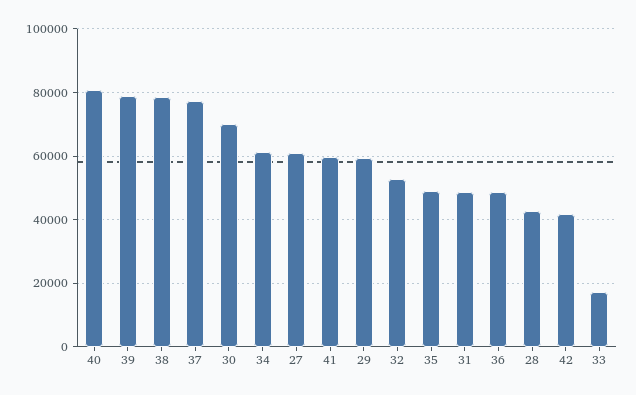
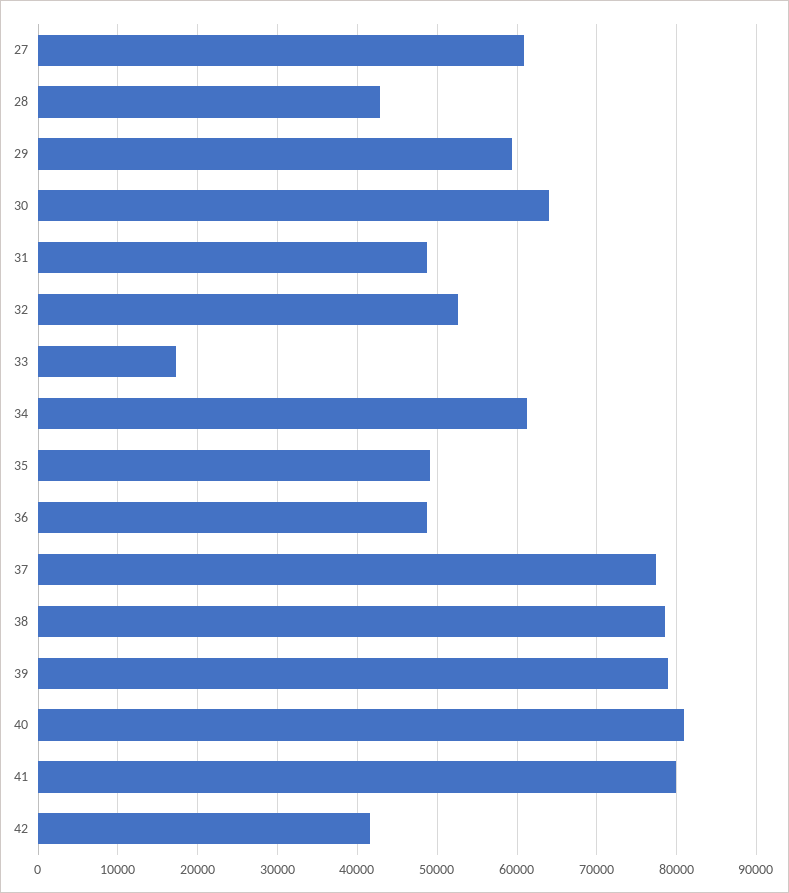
30: 70000 -> 64000
41: 60000 -> 80000

